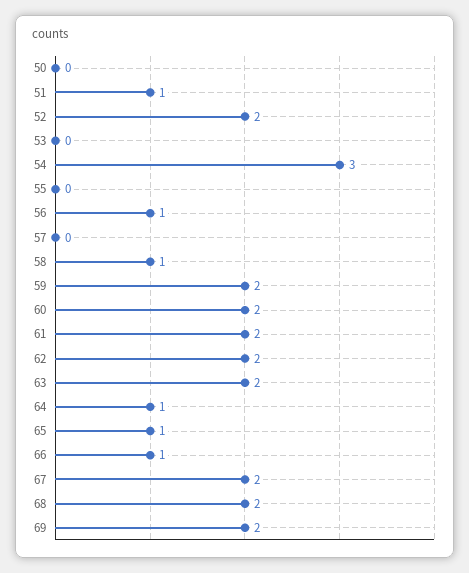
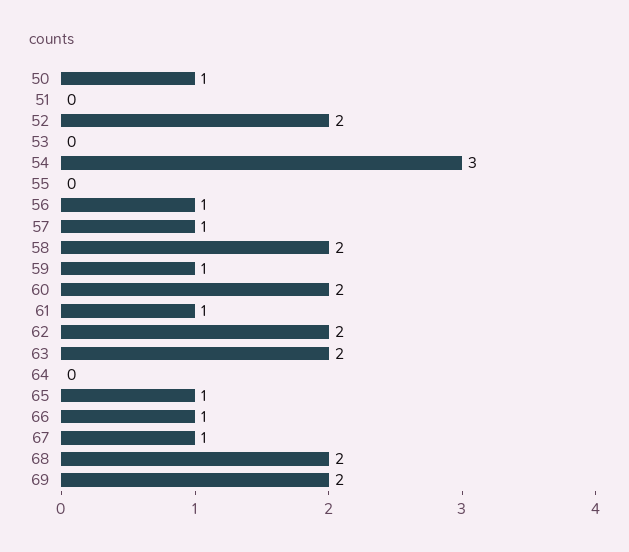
50: 0 -> 1
51: 1 -> 0
57: 0 -> 1
58: 1 -> 2
59: 2 -> 1
61: 2 -> 1
64: 1 -> 0
67: 2 -> 1

